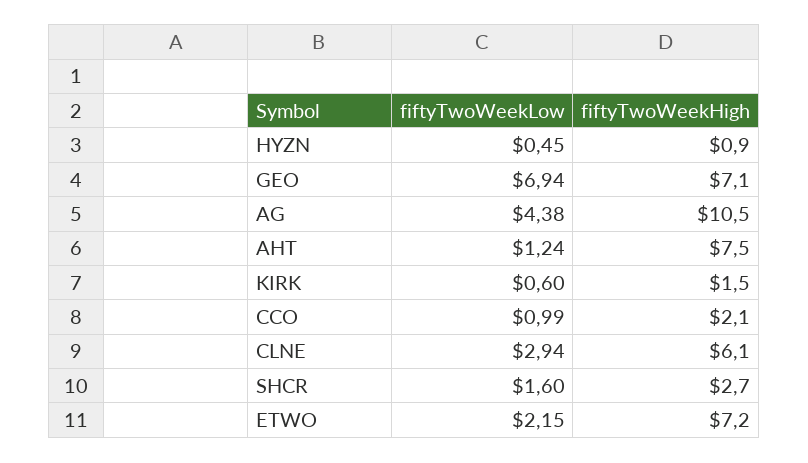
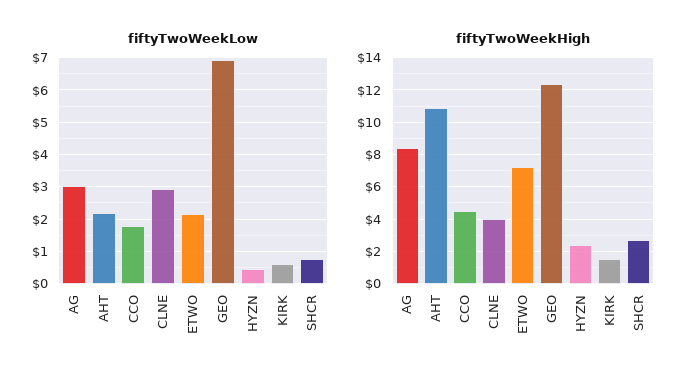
fiftyTwoWeekHigh, HYZN: 0.9 -> 2.5
fiftyTwoWeekHigh, GEO: 7.1 -> 12.5
fiftyTwoWeekLow, AG: 4.38 -> 3
fiftyTwoWeekHigh, AG: 10.5 -> 8.5
fiftyTwoWeekLow, AHT: 1.24 -> 2.2
fiftyTwoWeekHigh, AHT: 7.5 -> 11
fiftyTwoWeekLow, CCO: 0.99 -> 1.8
fiftyTwoWeekHigh, CCO: 2.1 -> 4.5
fiftyTwoWeekHigh, CLNE: 6.1 -> 4
fiftyTwoWeekLow, SHCR: 1.6 -> 0.8

